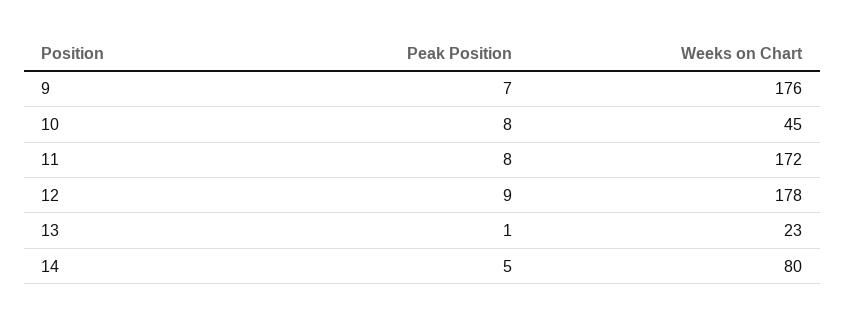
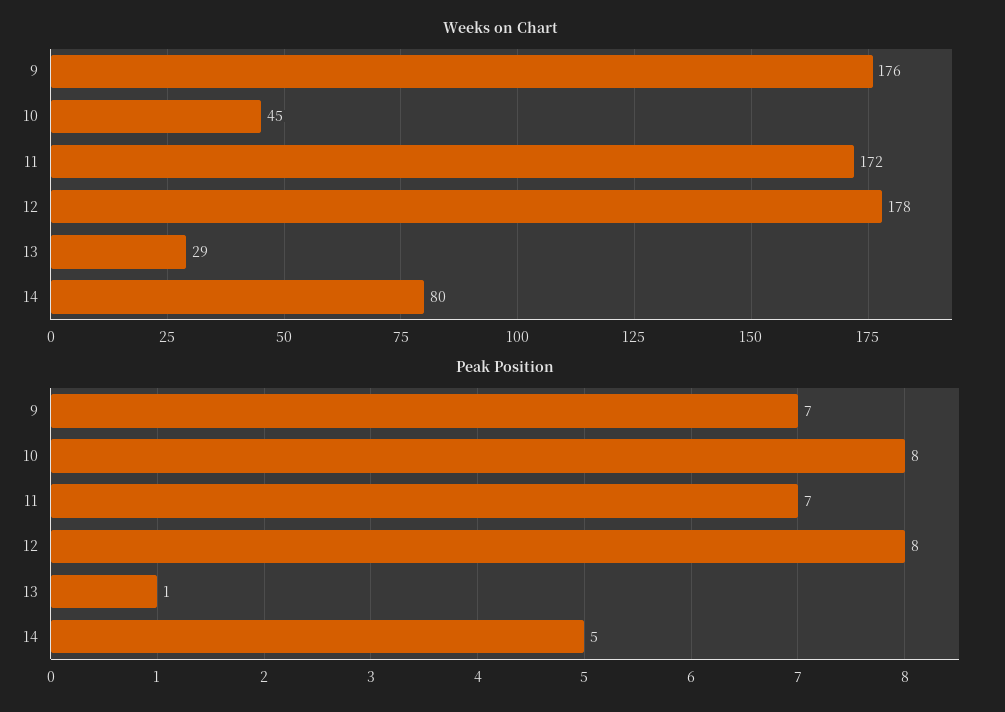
Peak Position, 11: 8 -> 7
Peak Position, 12: 9 -> 8
Weeks on Chart, 13: 23 -> 29

